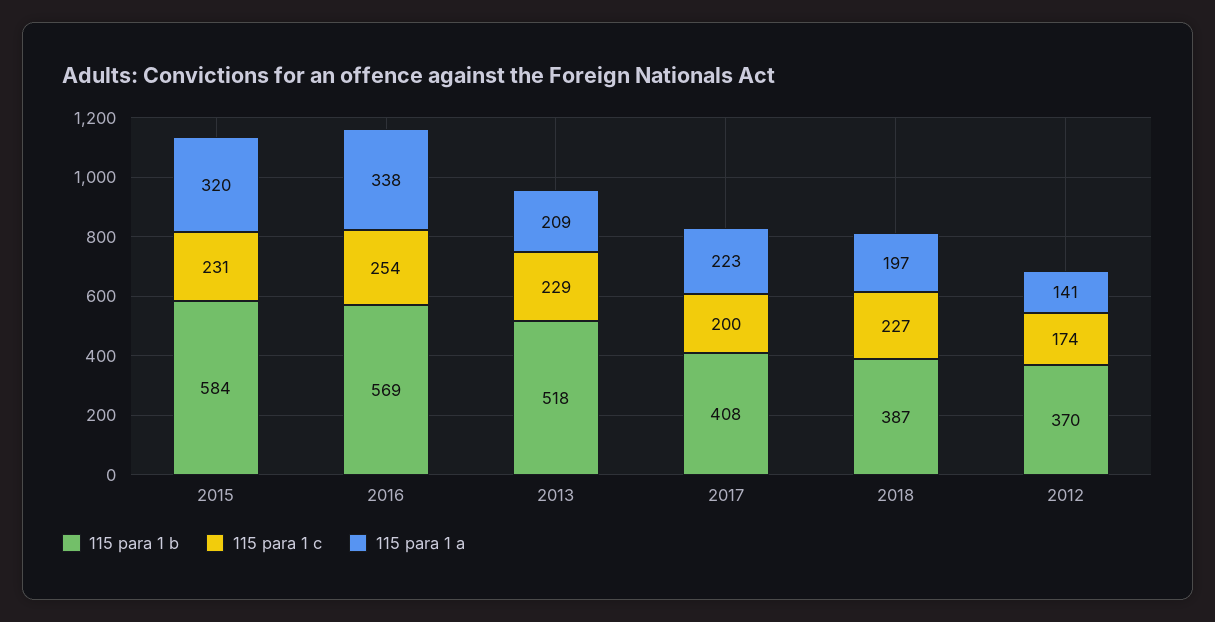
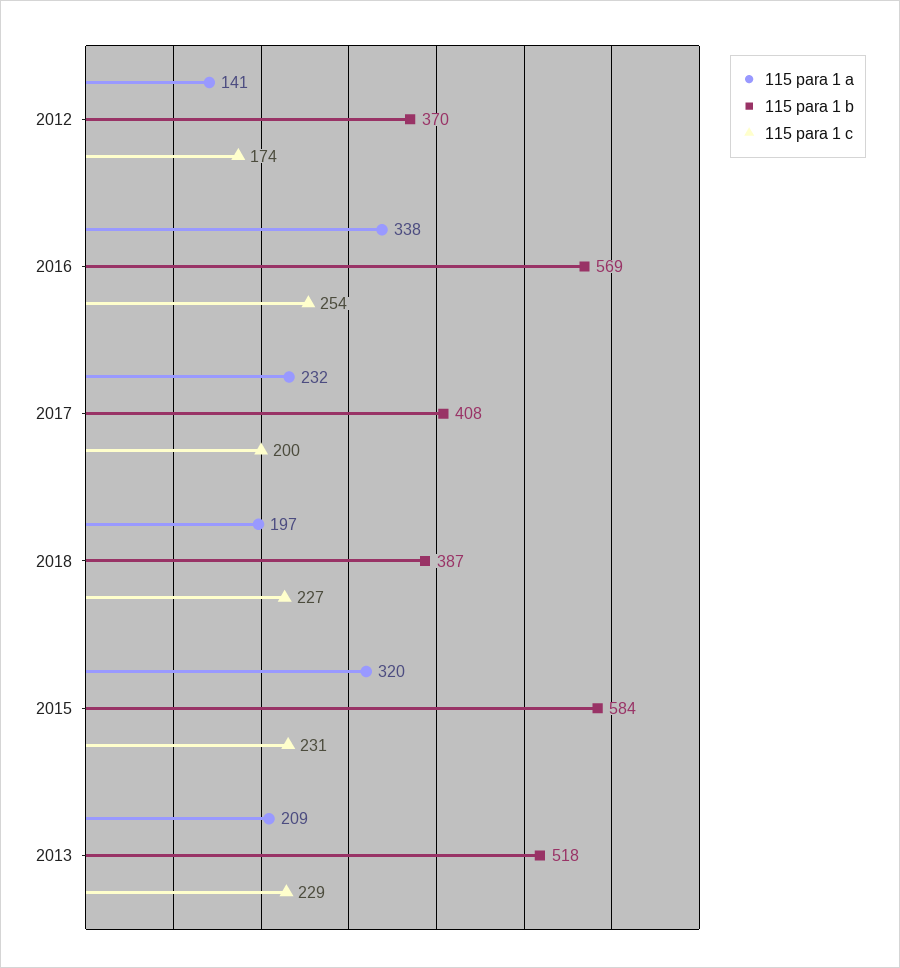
115 para 1 a, 2017: 223 -> 232

